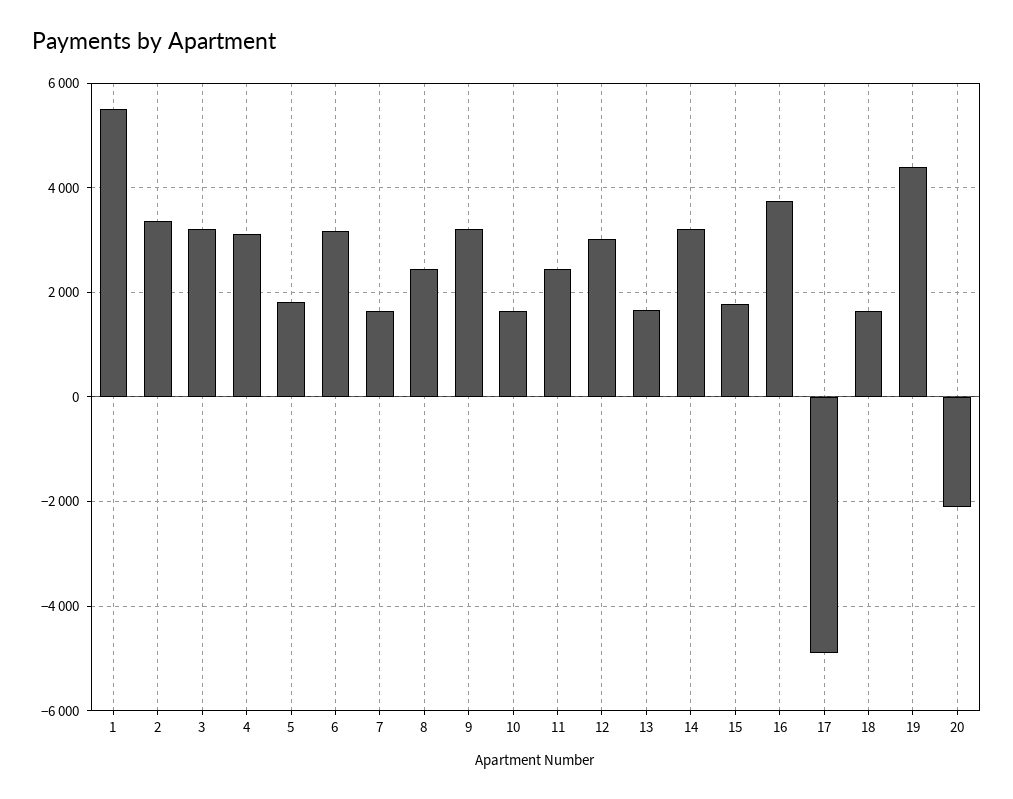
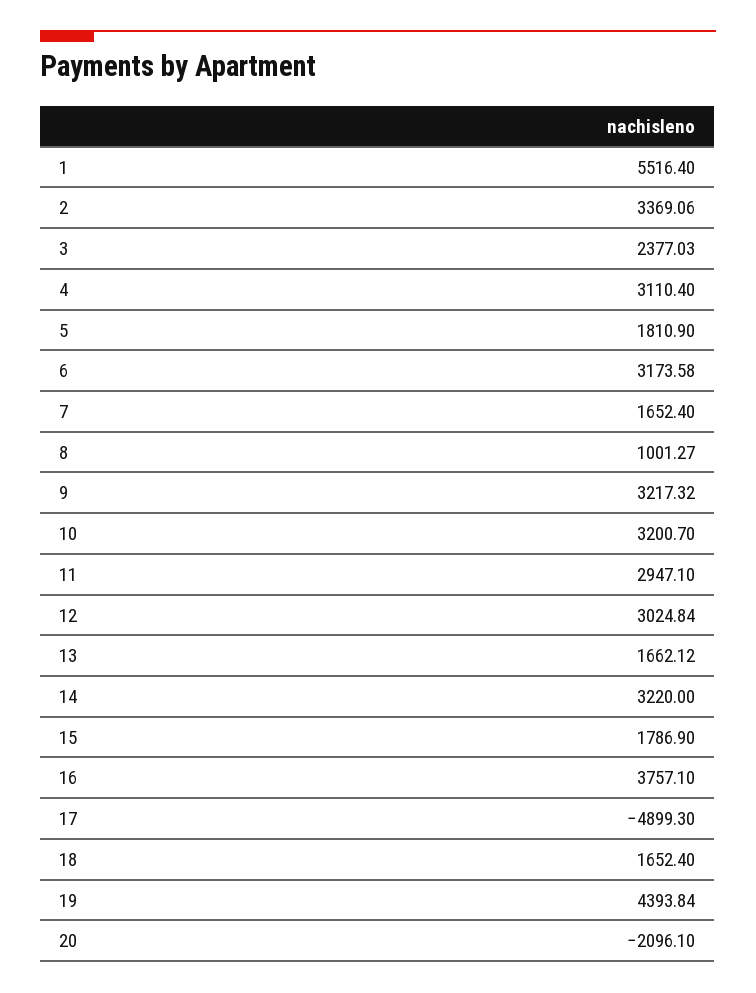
3: 3200 -> 2377.03
8: 2400 -> 1001.27
10: 1600 -> 3200.7
11: 2400 -> 2947.1

